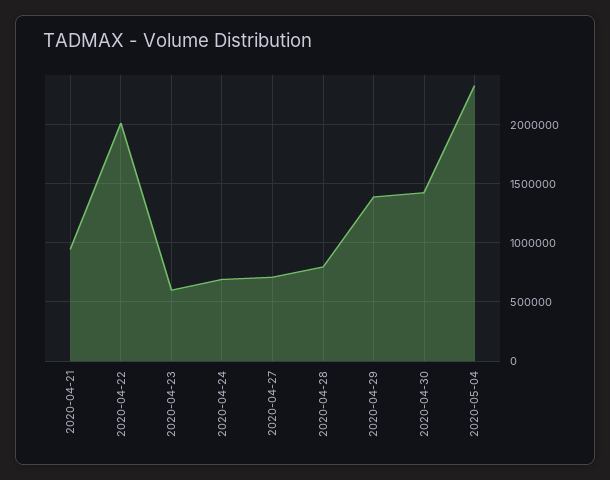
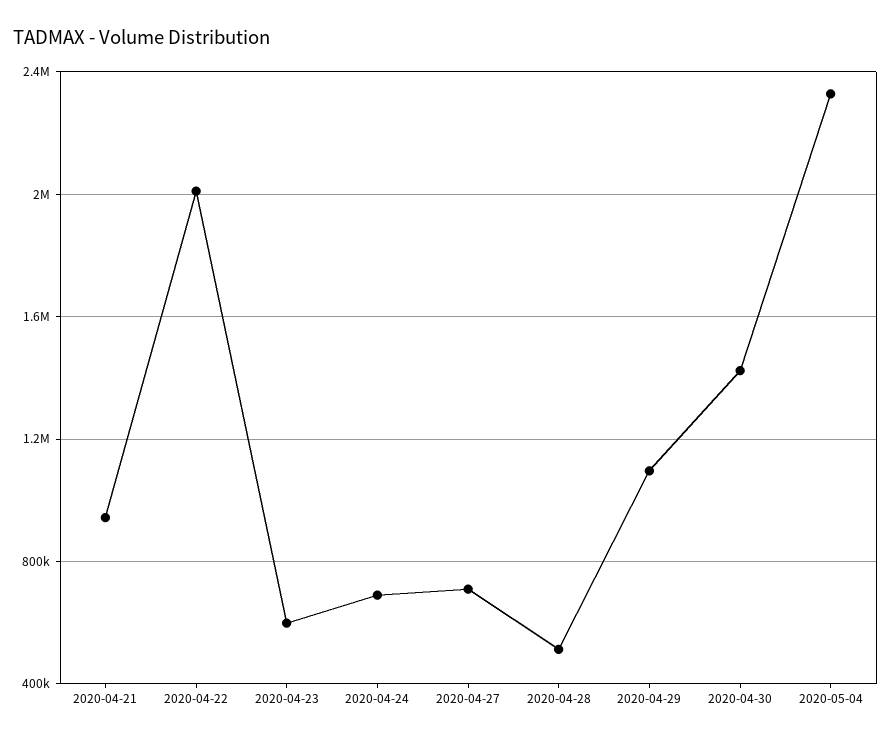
2020-04-28: 800000 -> 500000
2020-04-29: 1400000 -> 1100000

